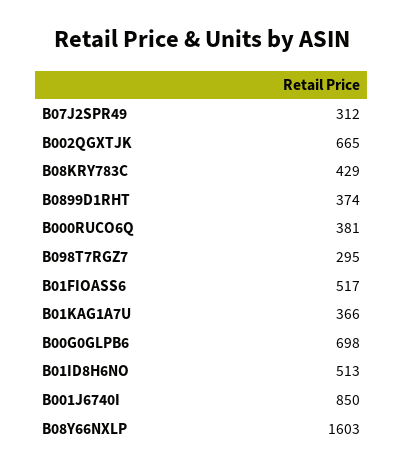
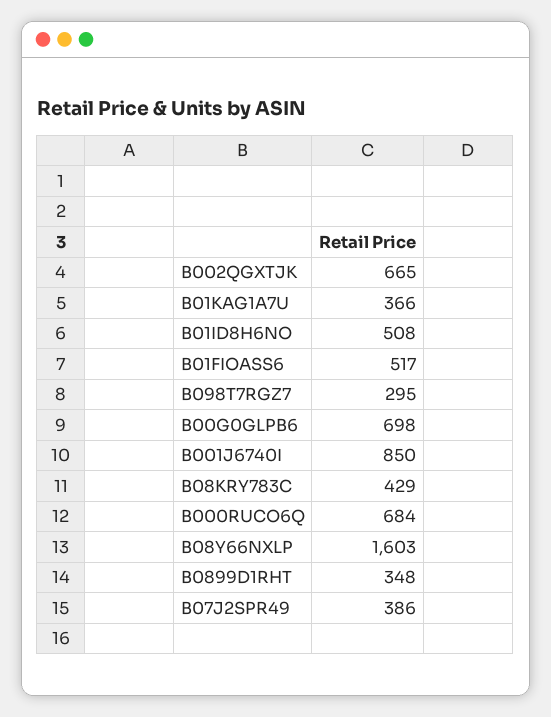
B07J2SPR49: 312 -> 386
B0899D1RHT: 374 -> 348
B000RUCO6Q: 381 -> 684
B01ID8H6NO: 513 -> 508

